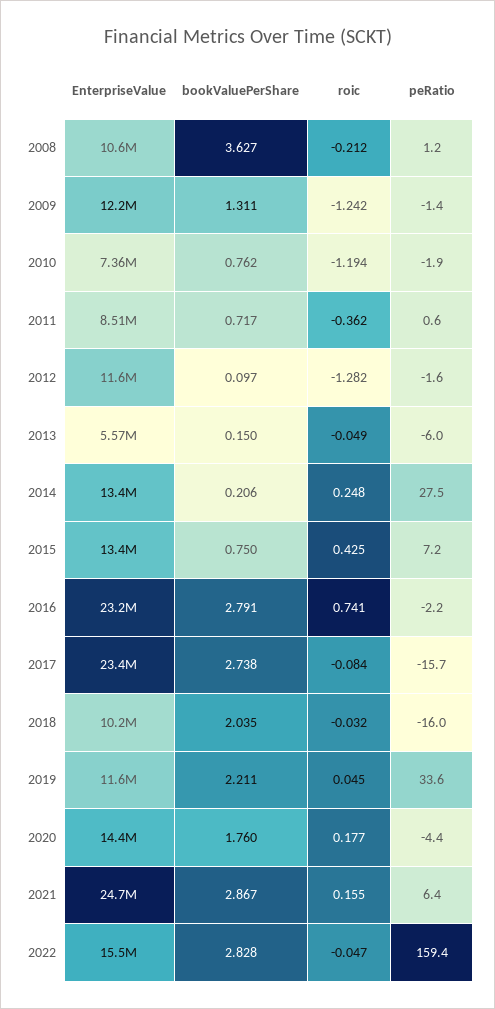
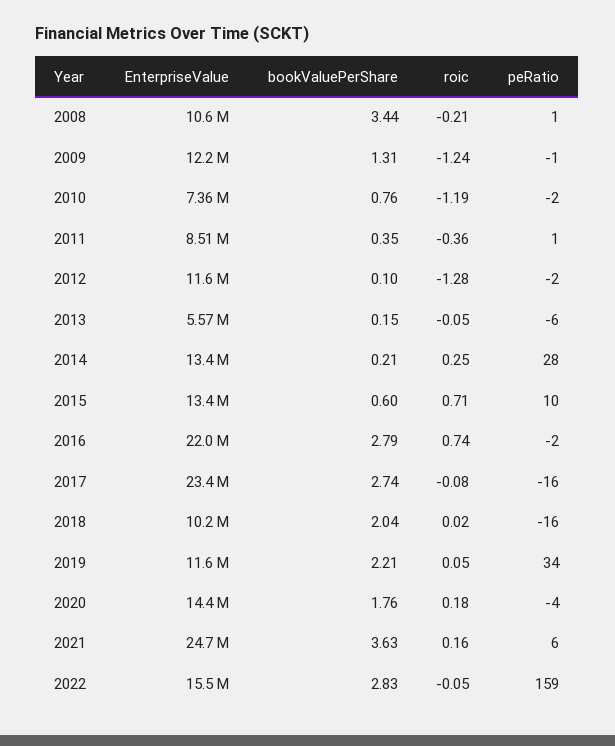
bookValuePerShare, 2008: 3.627 -> 3.44
bookValuePerShare, 2011: 0.717 -> 0.35
bookValuePerShare, 2015: 0.75 -> 0.6
roic, 2015: 0.425 -> 0.71
peRatio, 2015: 7.2 -> 10
EnterpriseValue, 2016: 23200000 -> 22000000
roic, 2018: -0.032 -> 0.02
bookValuePerShare, 2021: 2.867 -> 3.63

